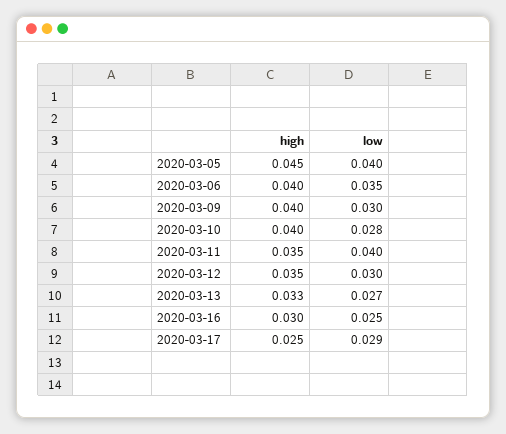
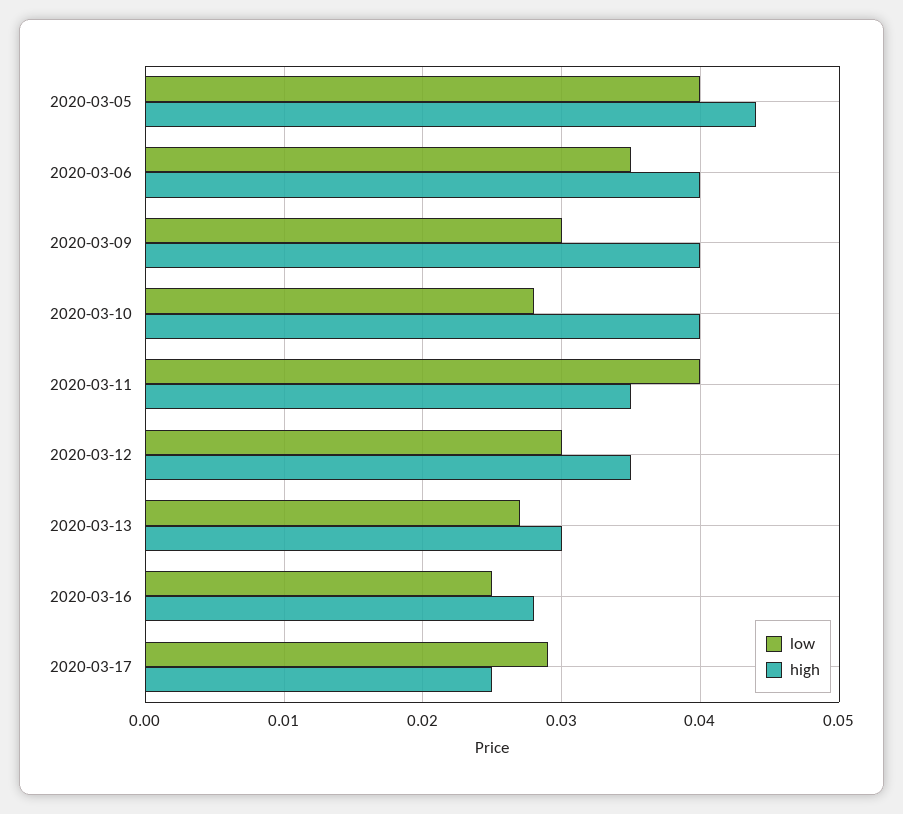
high, 2020-03-05: 0.045 -> 0.044
high, 2020-03-13: 0.033 -> 0.03
high, 2020-03-16: 0.03 -> 0.028

